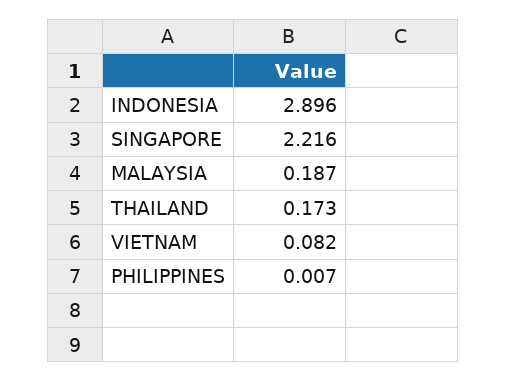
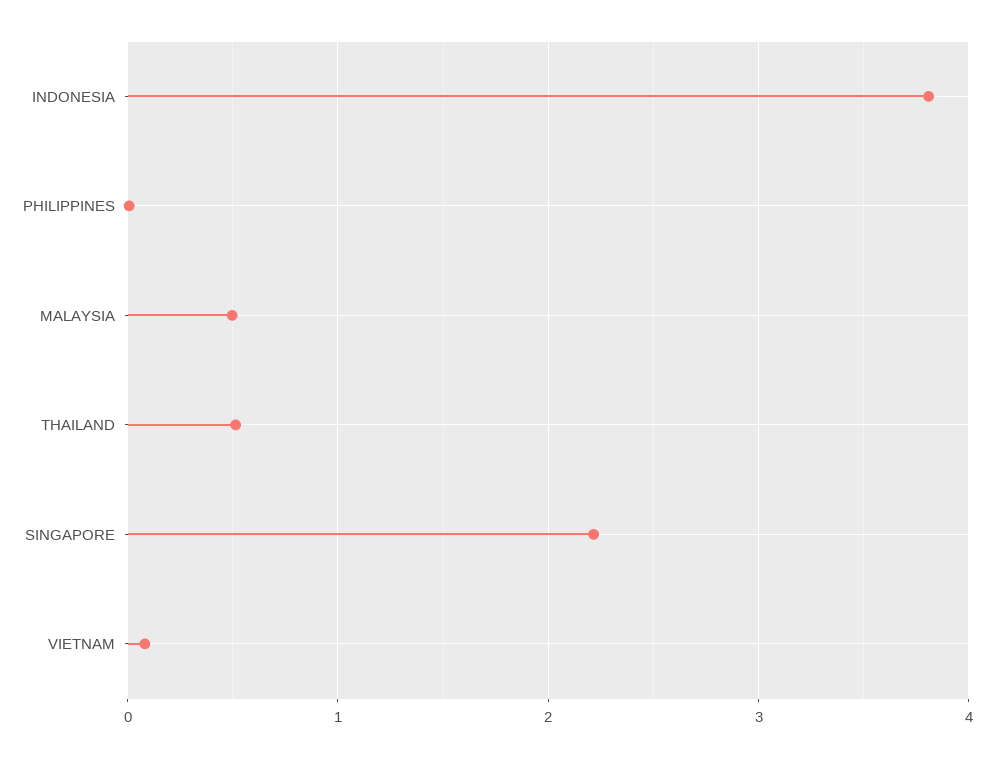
INDONESIA: 2.896 -> 3.8
MALAYSIA: 0.187 -> 0.5
THAILAND: 0.173 -> 0.5

